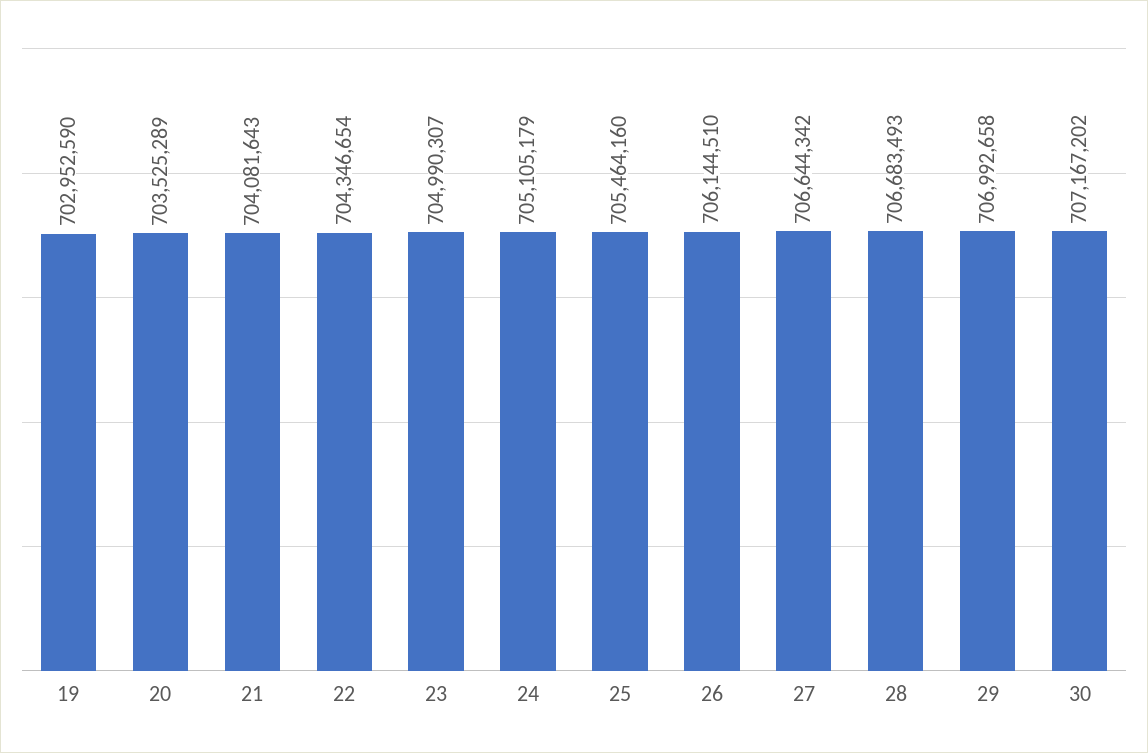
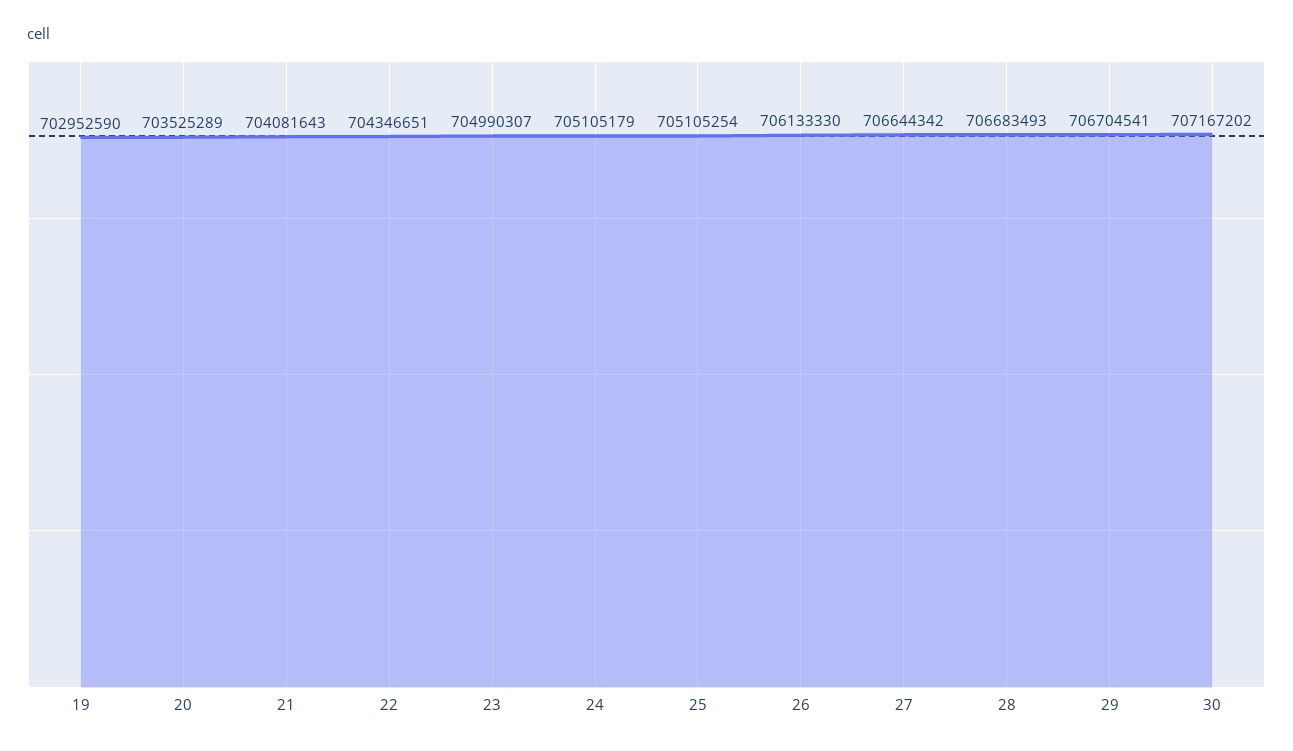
22: 704346654 -> 704346651
25: 705464160 -> 705105254
26: 706144510 -> 706133330
29: 706992658 -> 706704541

